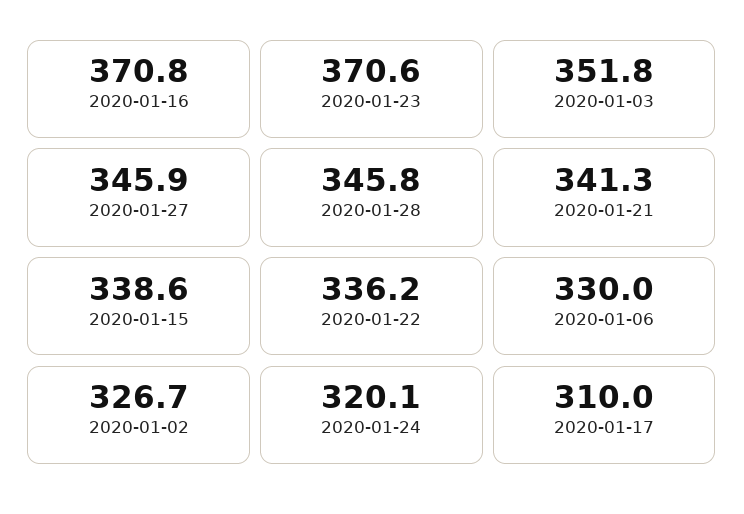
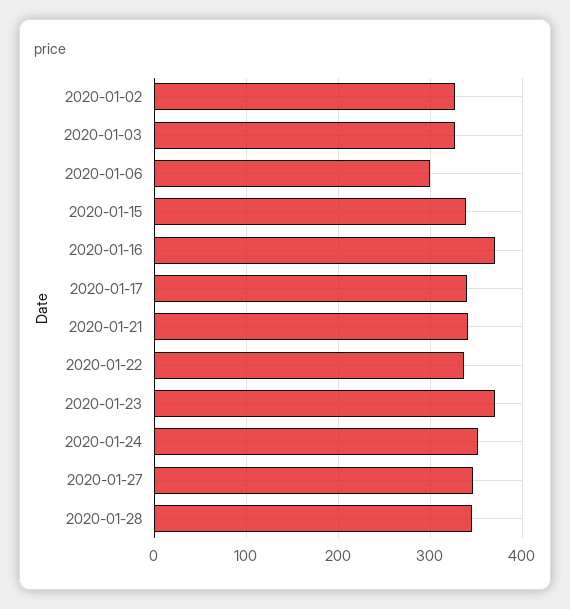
2020-01-03: 351.8 -> 330
2020-01-06: 330 -> 300
2020-01-24: 320.1 -> 350
2020-01-17: 310 -> 340

